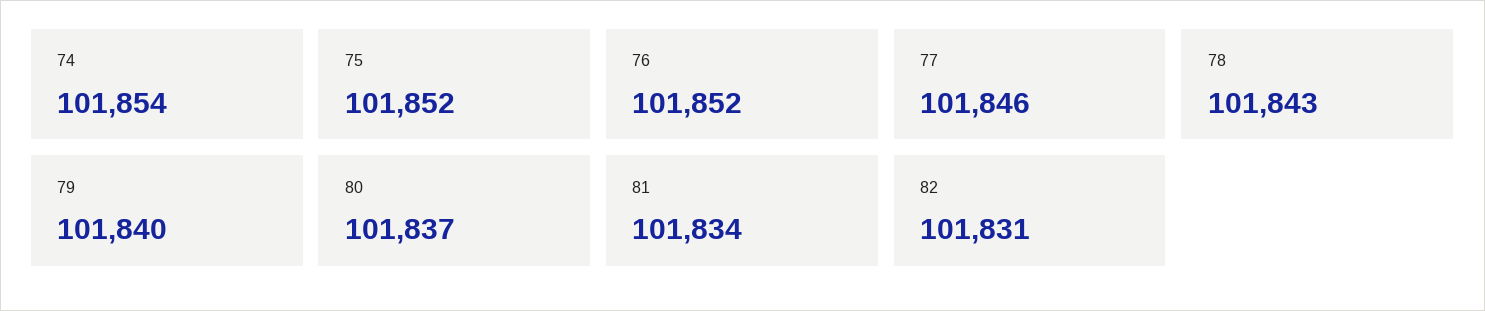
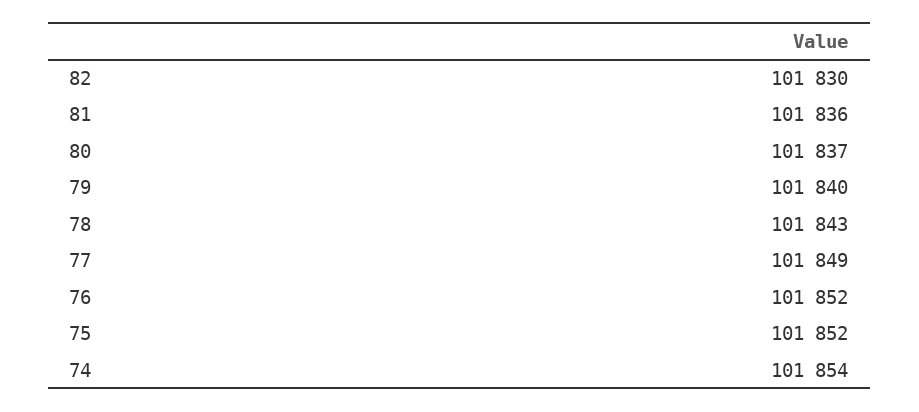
77: 101846 -> 101849
81: 101834 -> 101836
82: 101831 -> 101830

